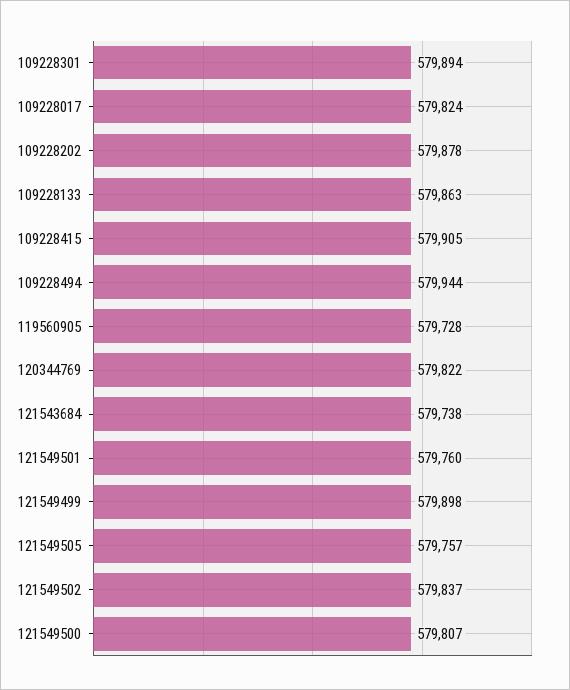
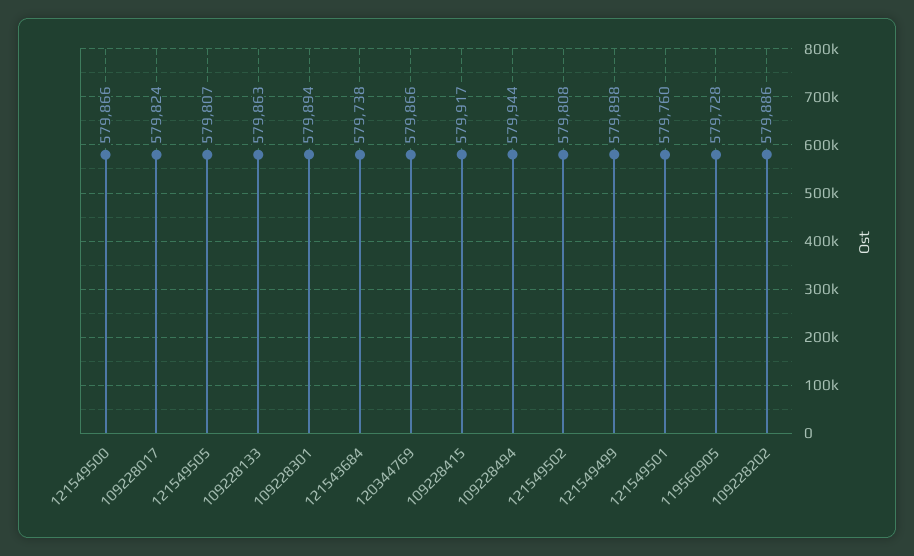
109228202: 579878 -> 579886
109228415: 579905 -> 579917
120344769: 579822 -> 579866
121549505: 579757 -> 579807
121549502: 579837 -> 579808
121549500: 579807 -> 579866

